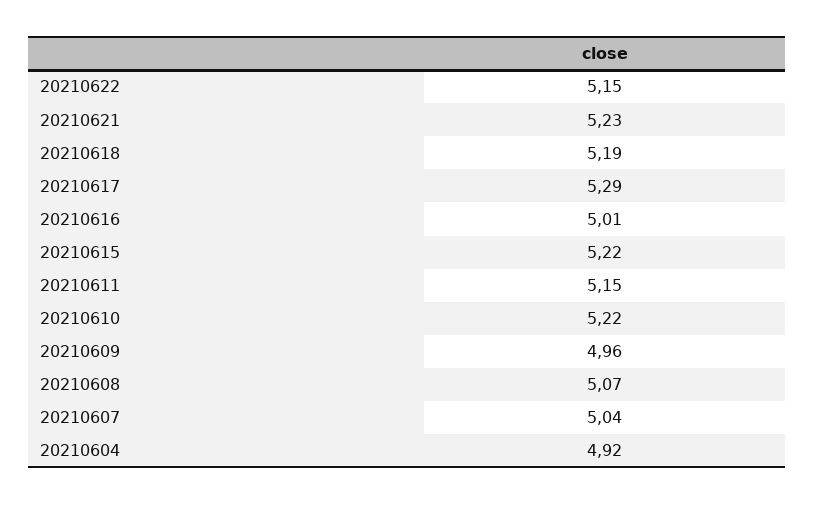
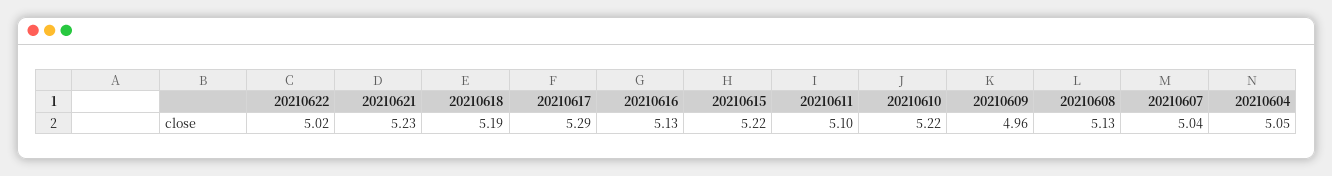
20210622: 5.15 -> 5.02
20210616: 5.01 -> 5.13
20210611: 5.15 -> 5.1
20210608: 5.07 -> 5.13
20210604: 4.92 -> 5.05

